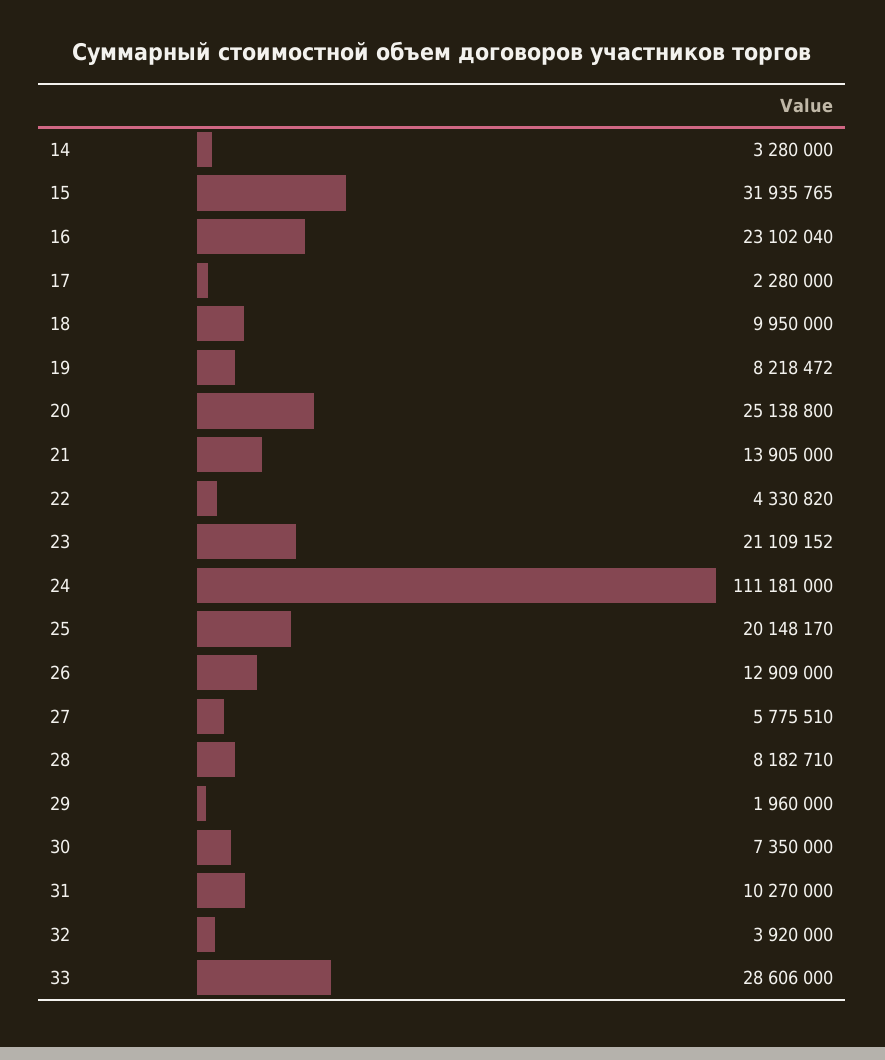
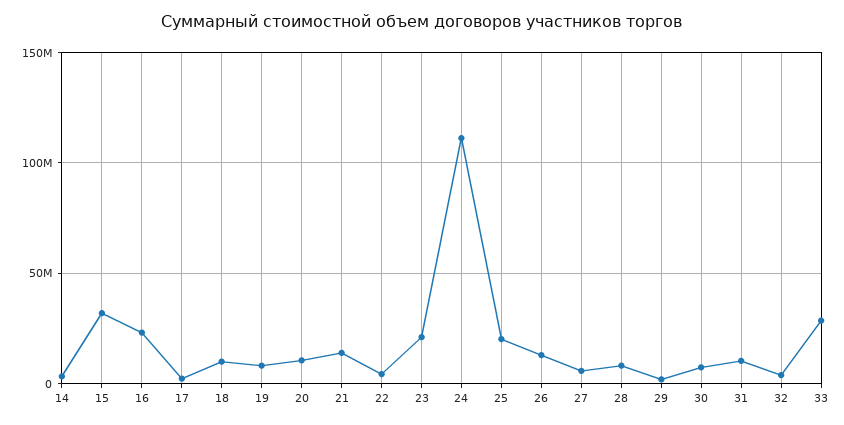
20: 25138800 -> 10000000

